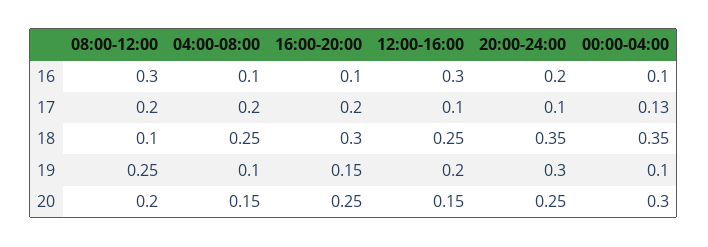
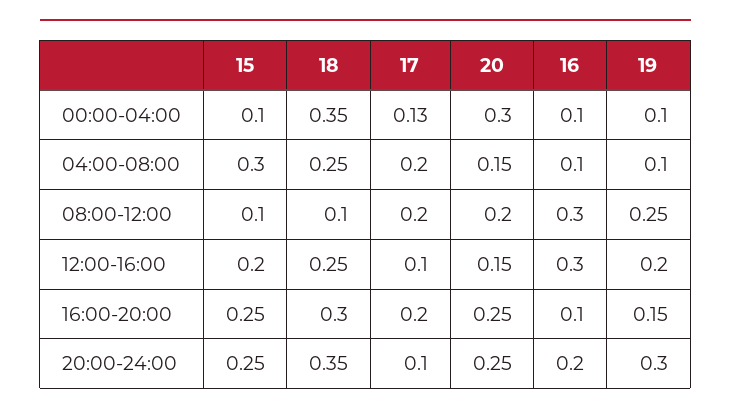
00:00-04:00, 15: none -> 0.1
04:00-08:00, 15: none -> 0.3
08:00-12:00, 15: none -> 0.1
12:00-16:00, 15: none -> 0.2
16:00-20:00, 15: none -> 0.25
20:00-24:00, 15: none -> 0.25

